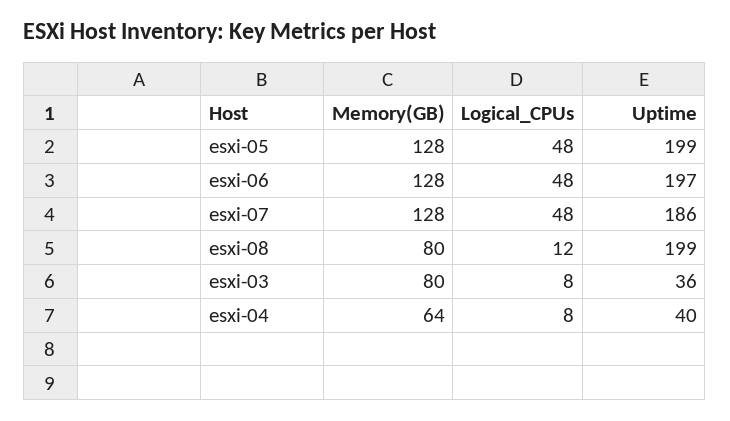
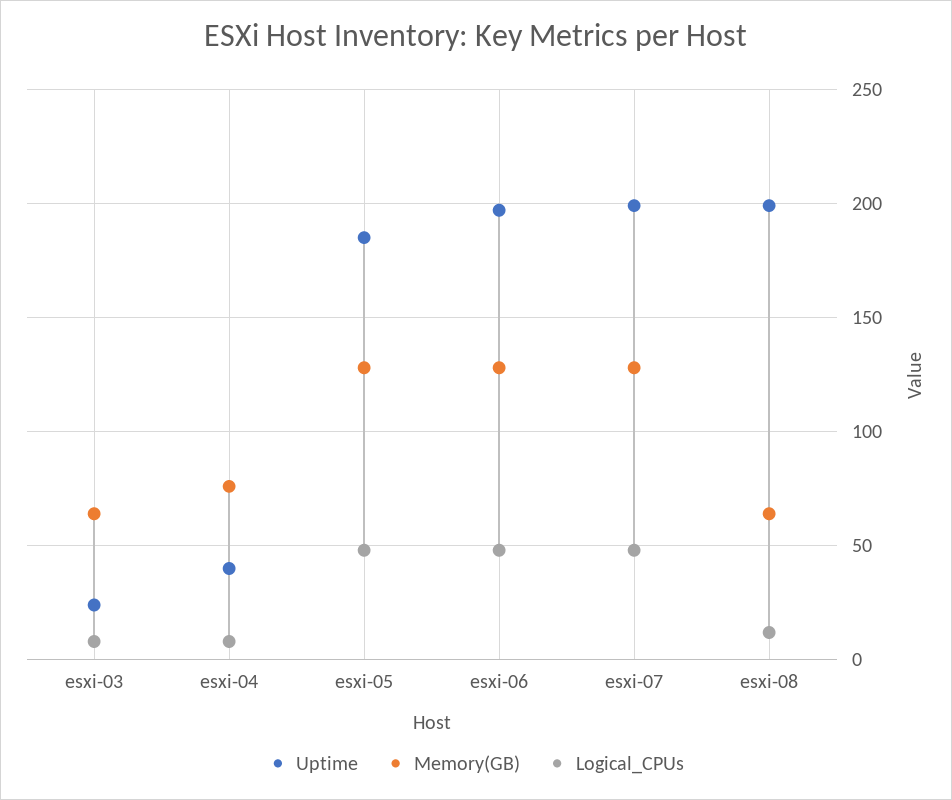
Uptime, esxi-05: 199 -> 185
Uptime, esxi-07: 186 -> 200
Memory(GB), esxi-08: 80 -> 65
Memory(GB), esxi-03: 80 -> 65
Uptime, esxi-03: 36 -> 25
Memory(GB), esxi-04: 64 -> 75

